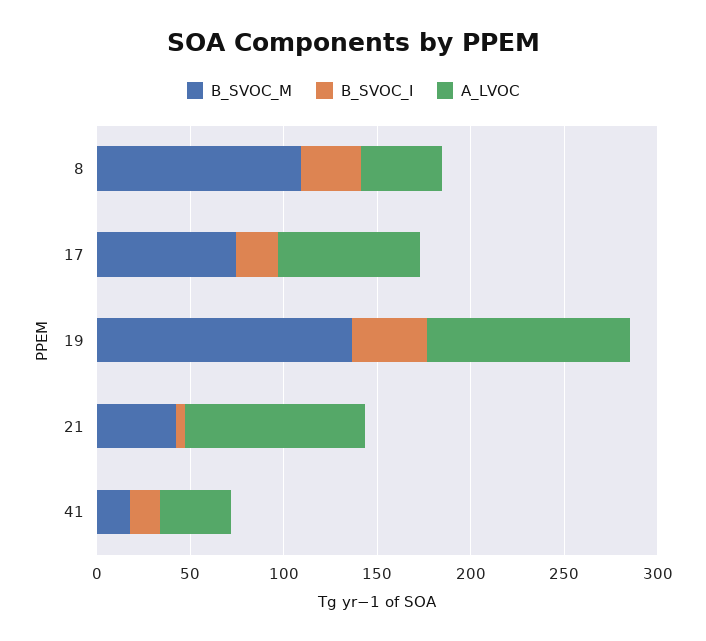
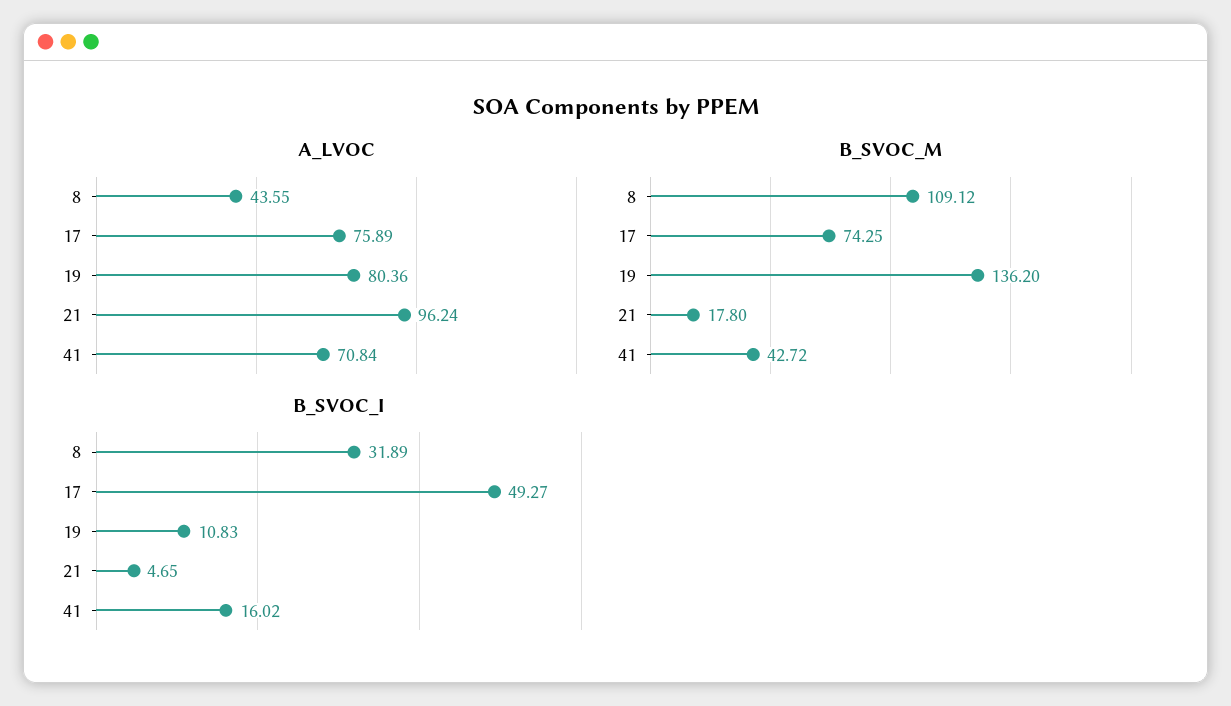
B_SVOC_I, 17: 20 -> 49.27
B_SVOC_I, 19: 40 -> 10.83
A_LVOC, 19: 110 -> 80.36
B_SVOC_M, 21: 40 -> 17.8
B_SVOC_M, 41: 20 -> 42.72
A_LVOC, 41: 40 -> 70.84

